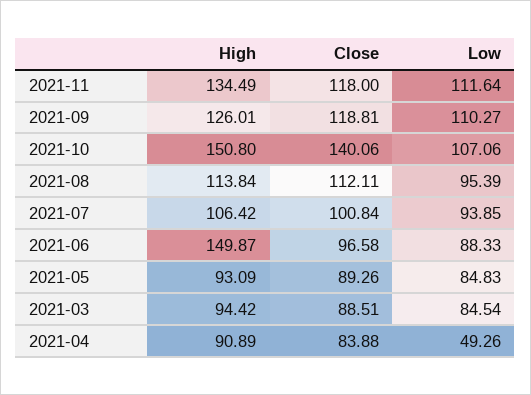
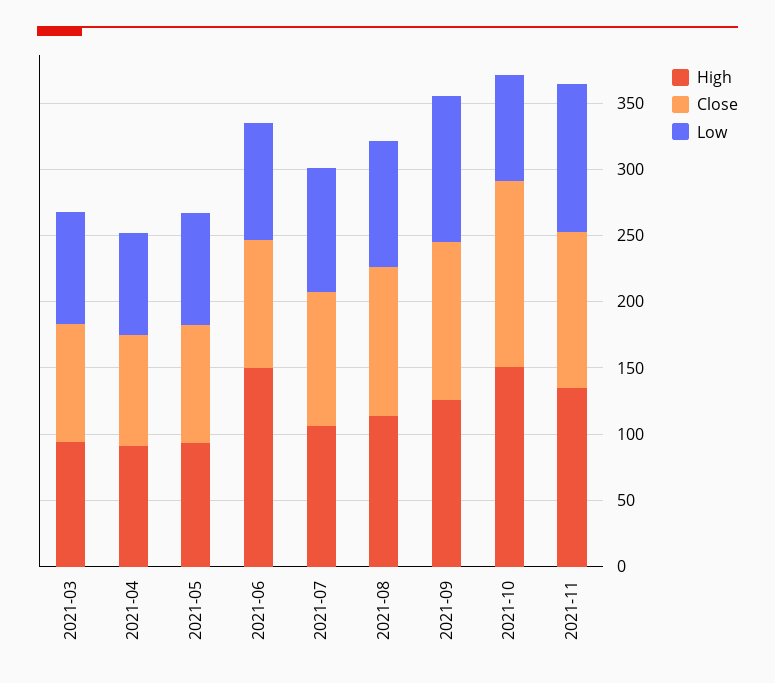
Low, 2021-10: 107.06 -> 80
Low, 2021-04: 49.26 -> 80

